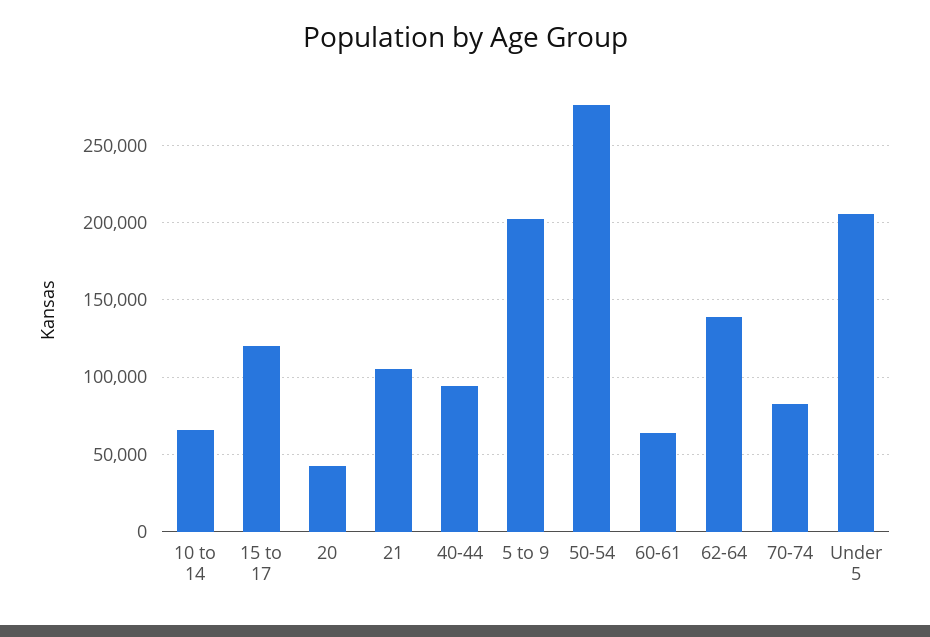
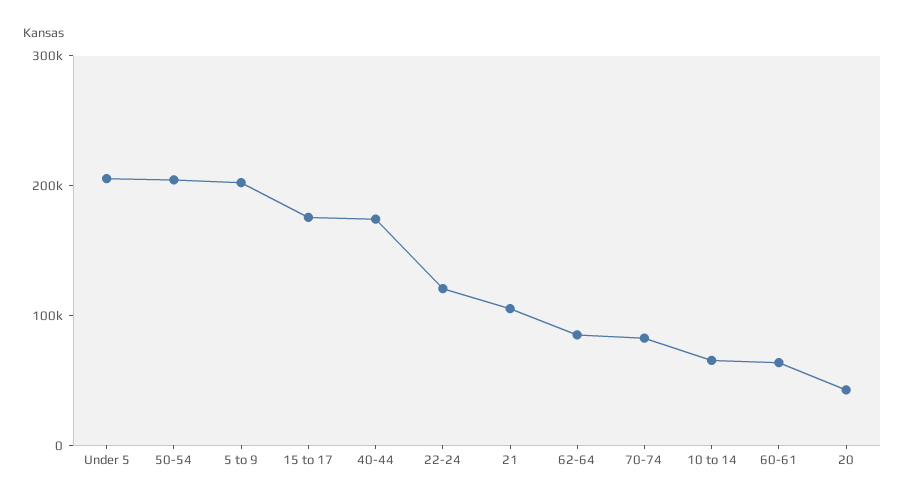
15 to 17: 120000 -> 180000
40-44: 95000 -> 180000
50-54: 275000 -> 200000
62-64: 140000 -> 80000
22-24: none -> 120000

